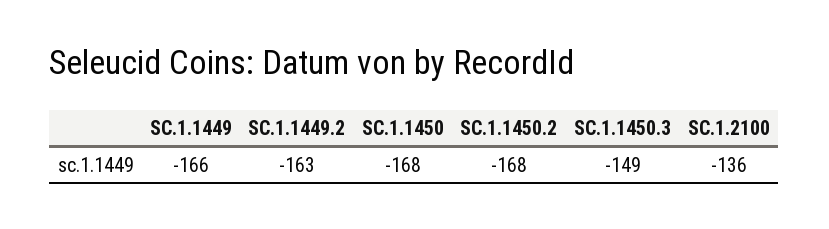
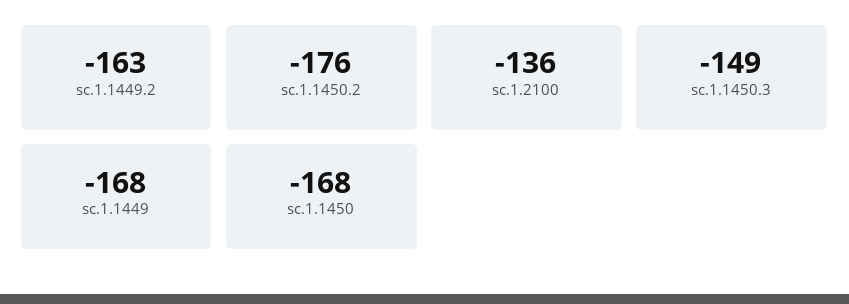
SC.1.1449: -166 -> -168
SC.1.1450.2: -168 -> -176

